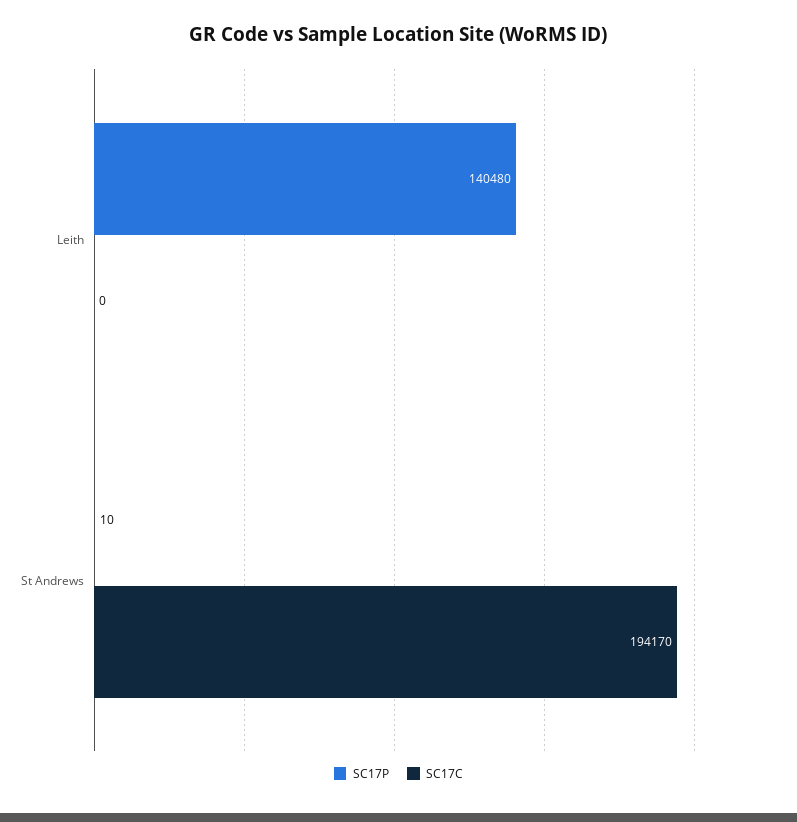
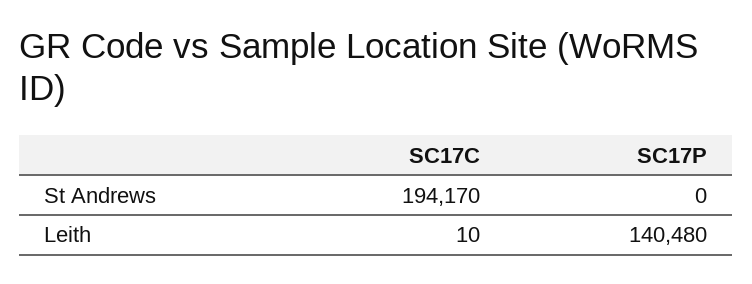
SC17C, Leith: 0 -> 10
SC17P, St Andrews: 10 -> 0

